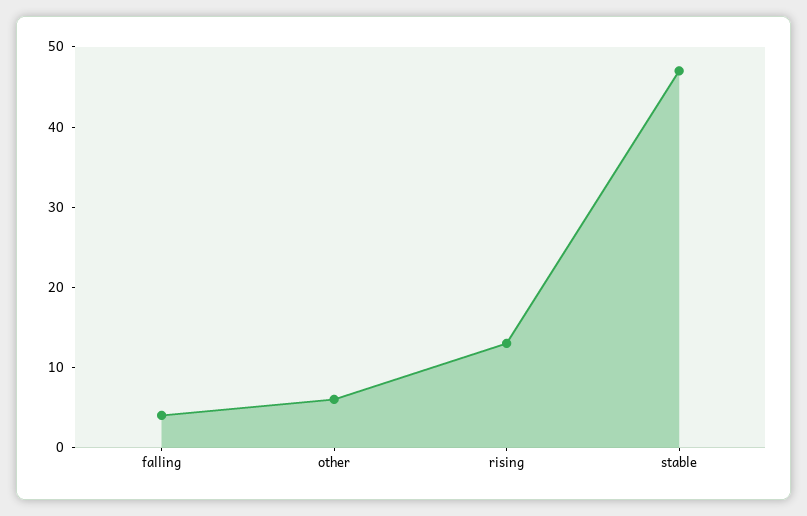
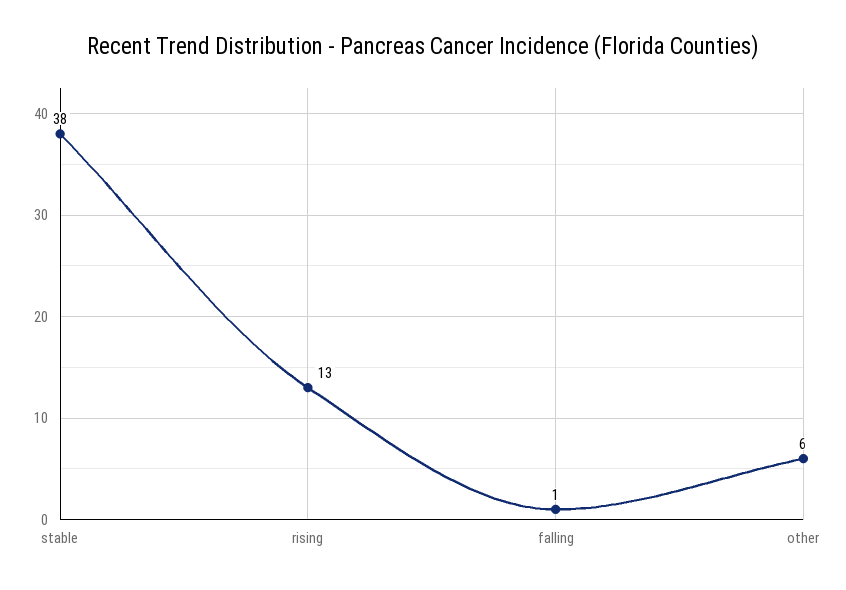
falling: 4 -> 1
stable: 47 -> 38

